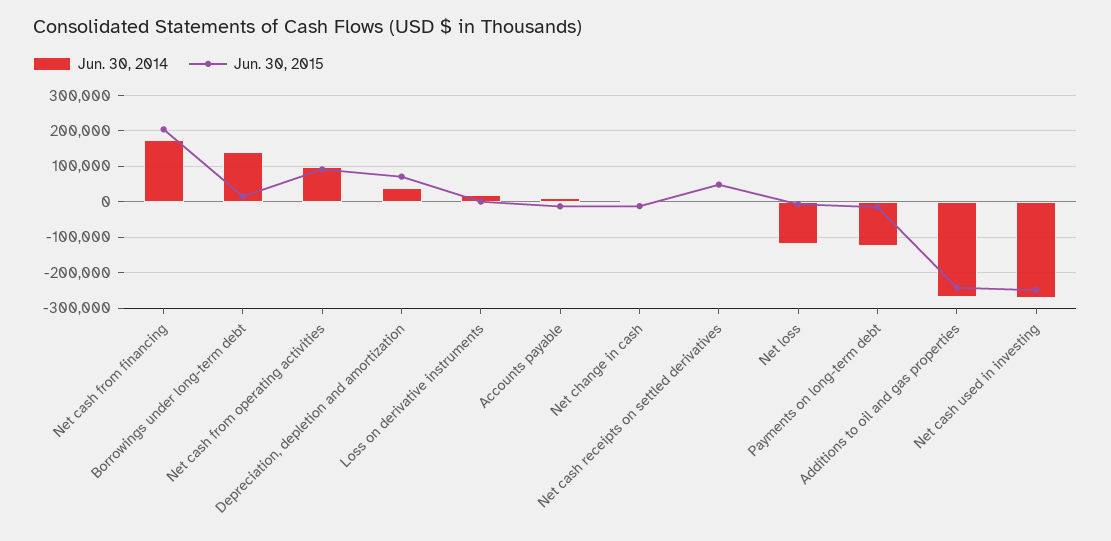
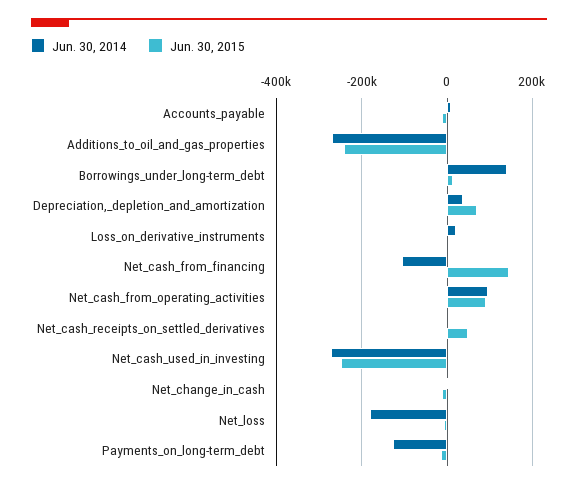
Jun. 30, 2014, Net cash from financing: 180000 -> -100000
Jun. 30, 2015, Net cash from financing: 200000 -> 140000
Jun. 30, 2014, Net loss: -120000 -> -180000

